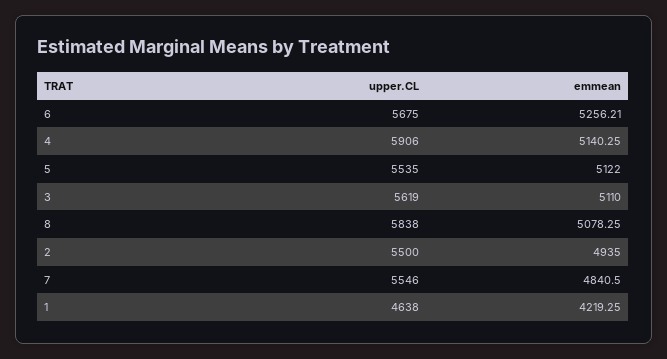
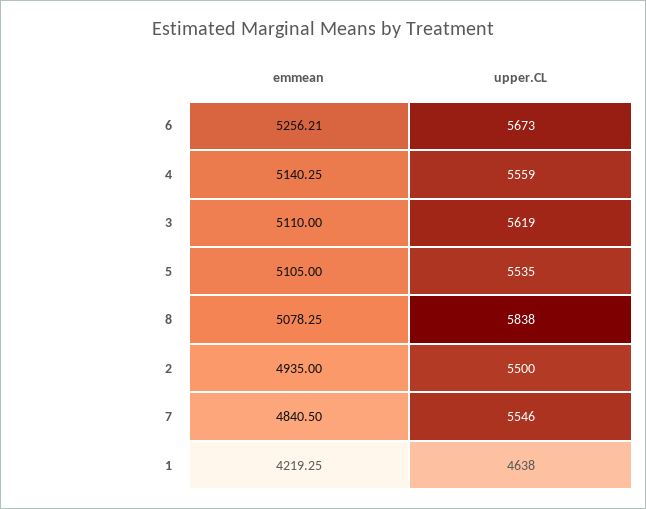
upper.CL, 6: 5675 -> 5673
upper.CL, 4: 5906 -> 5559
emmean, 5: 5122 -> 5105

